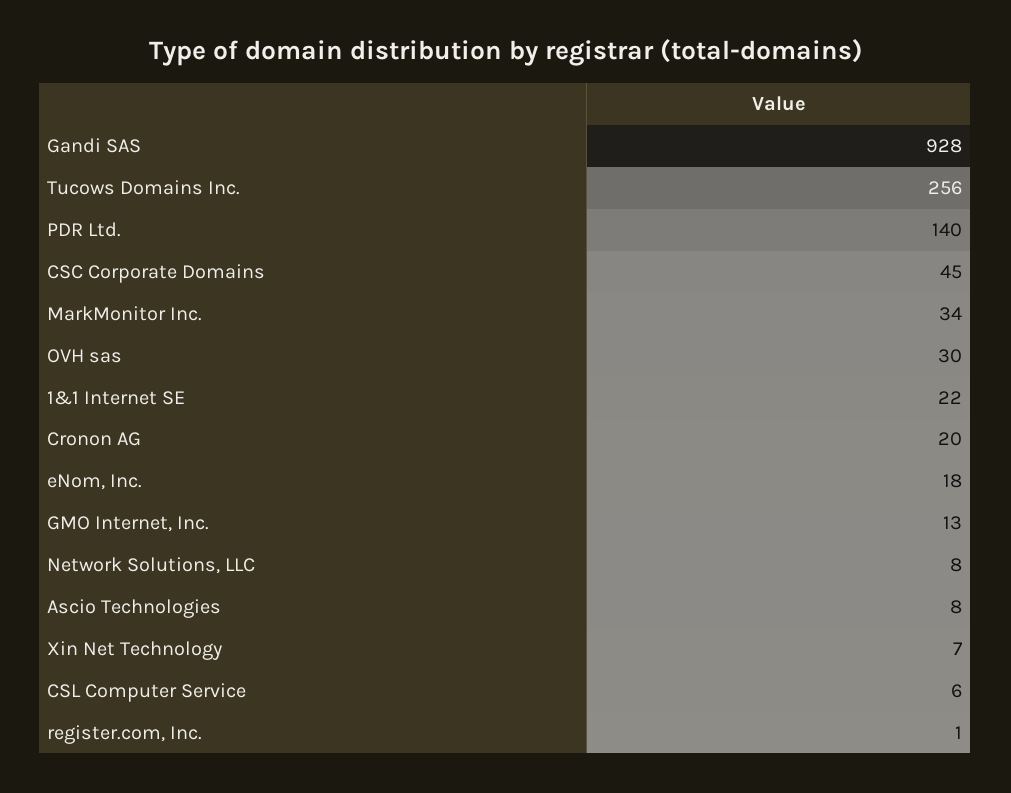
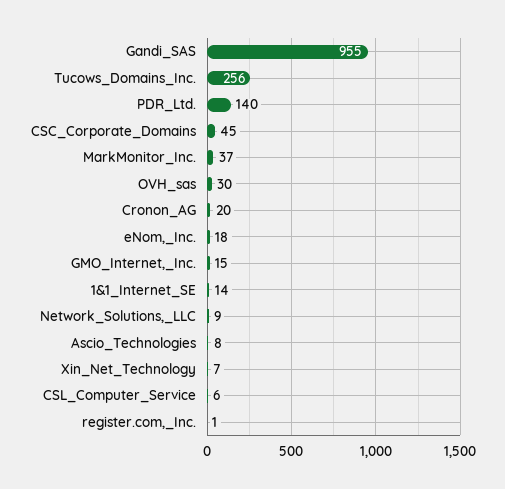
Gandi SAS: 928 -> 955
MarkMonitor Inc.: 34 -> 37
1&1 Internet SE: 22 -> 14
GMO Internet, Inc.: 13 -> 15
Network Solutions, LLC: 8 -> 9

